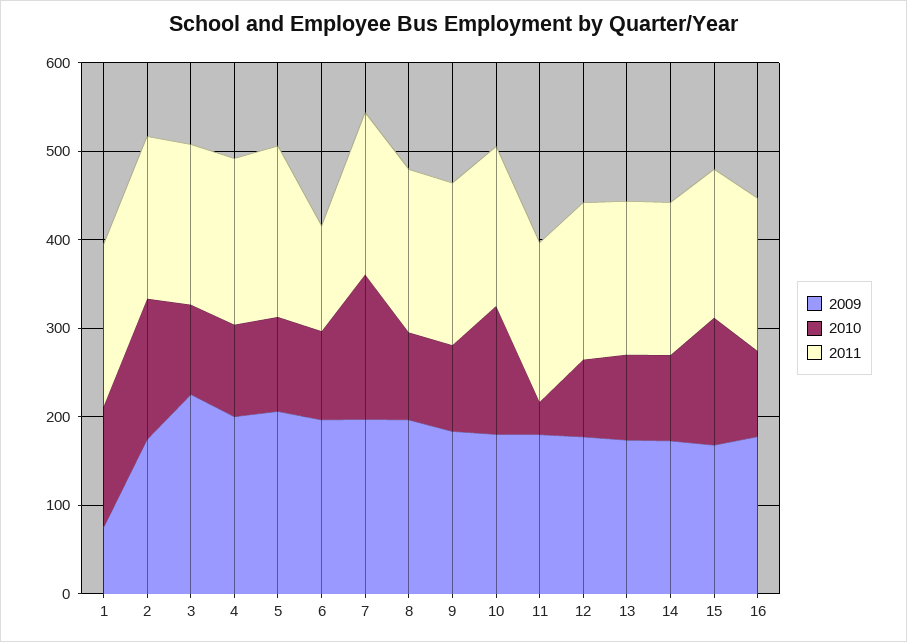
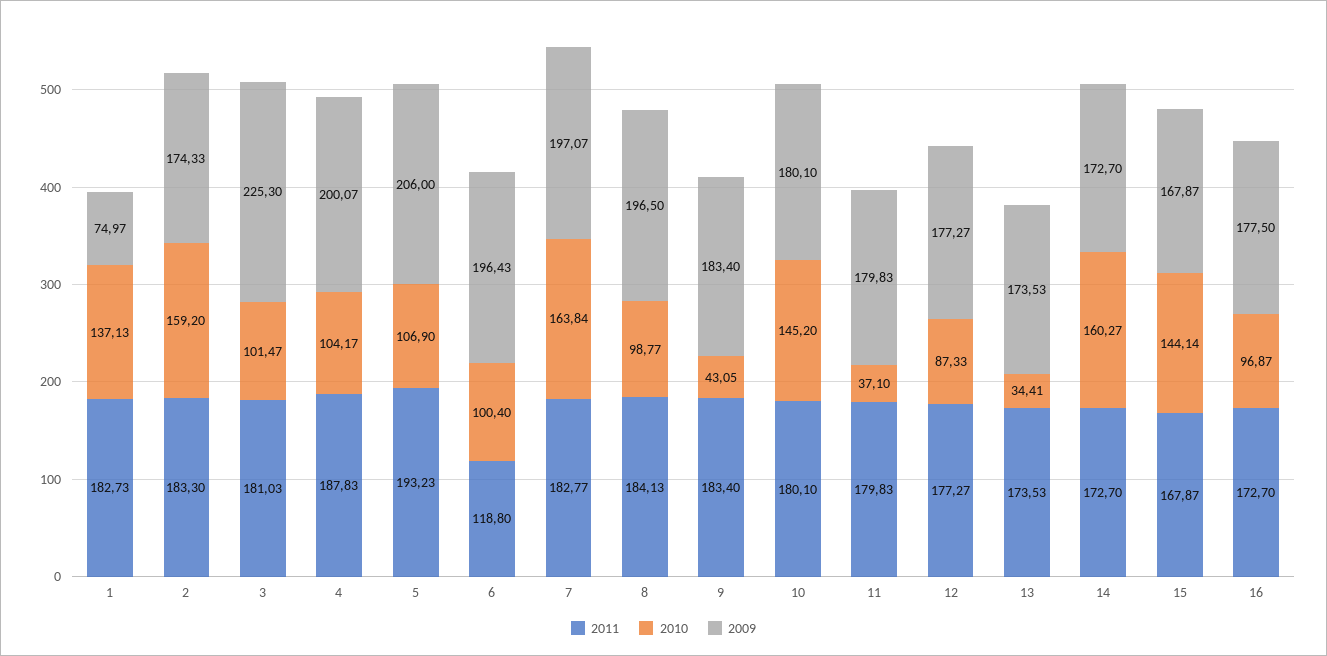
2010, 9: 100 -> 43.05
2010, 13: 100 -> 34.41
2010, 14: 100 -> 160.27

